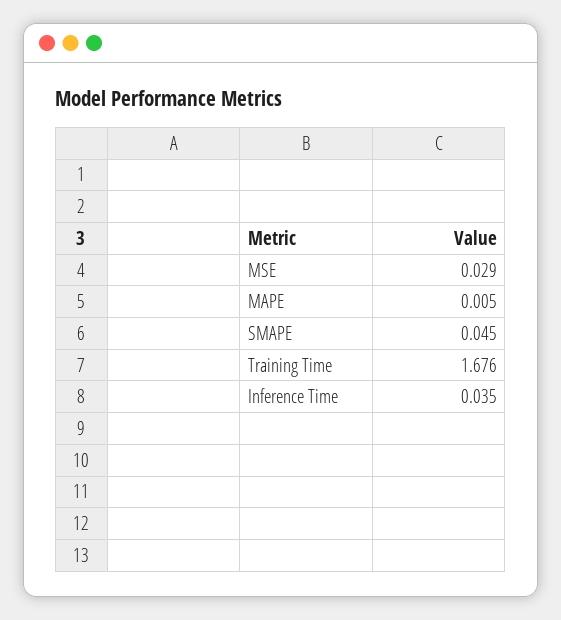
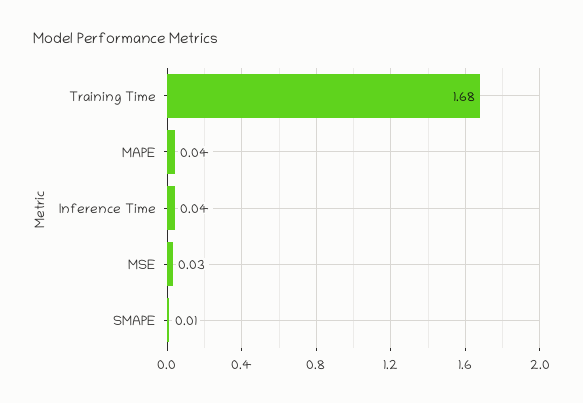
MAPE: 0.005 -> 0.04
SMAPE: 0.045 -> 0.01

